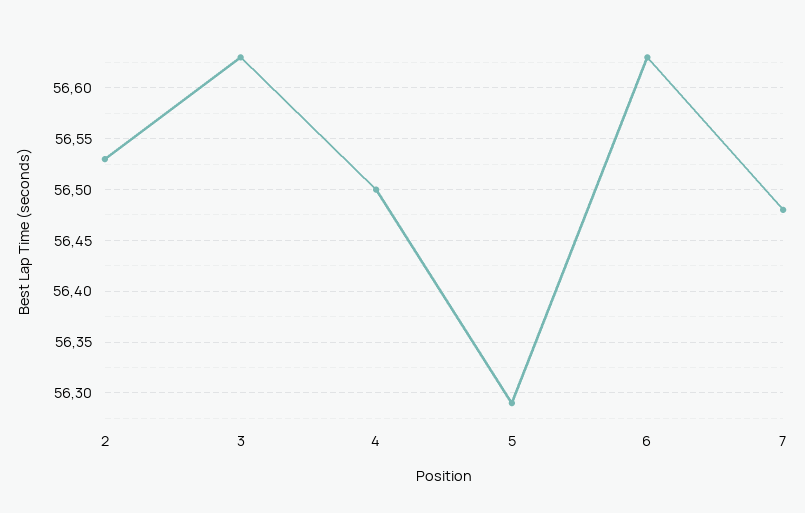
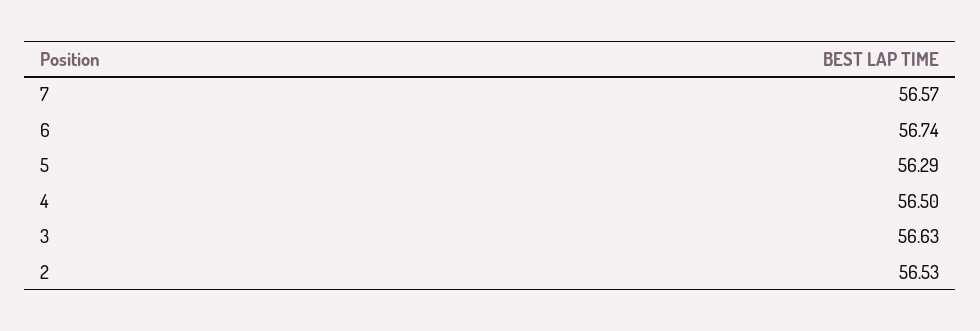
6: 56.63 -> 56.74
7: 56.48 -> 56.57

